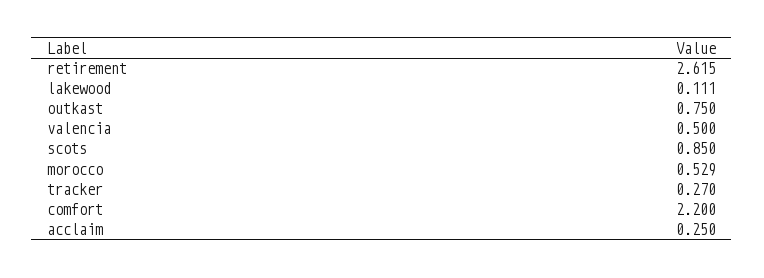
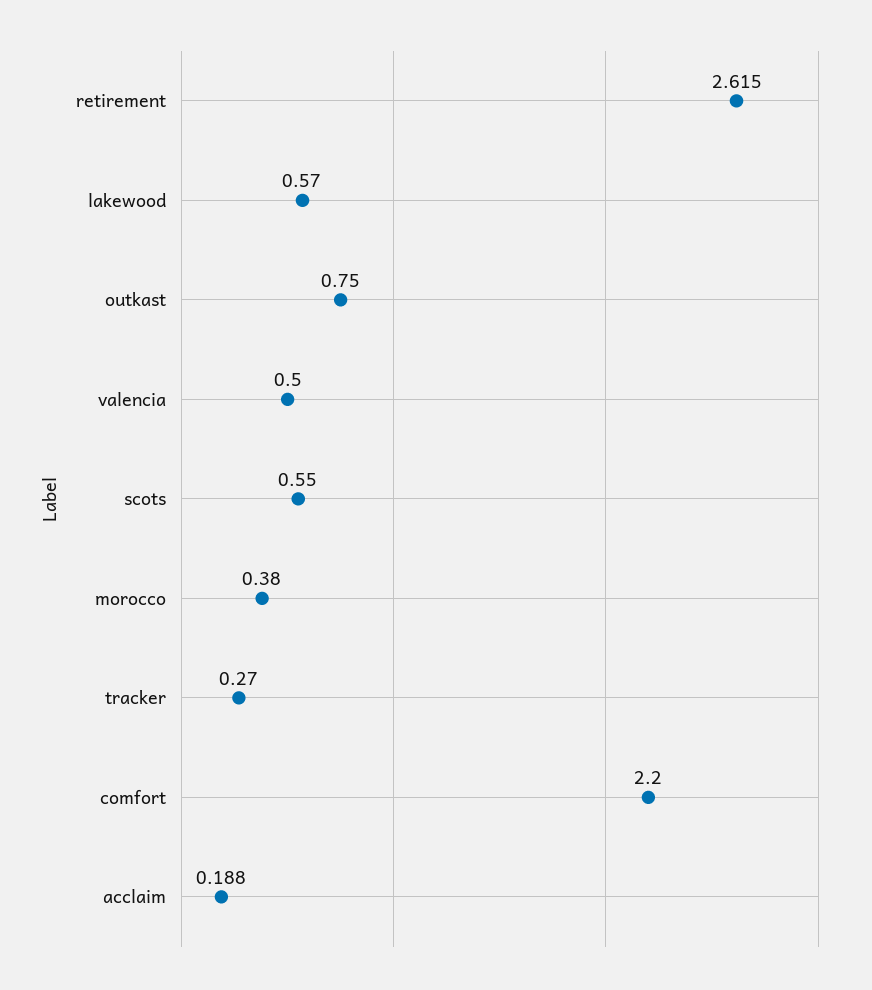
lakewood: 0.111 -> 0.57
scots: 0.85 -> 0.55
morocco: 0.529 -> 0.38
acclaim: 0.25 -> 0.188

